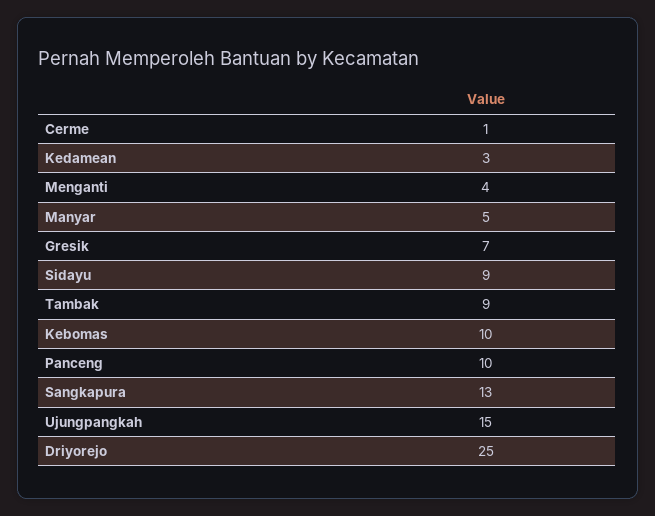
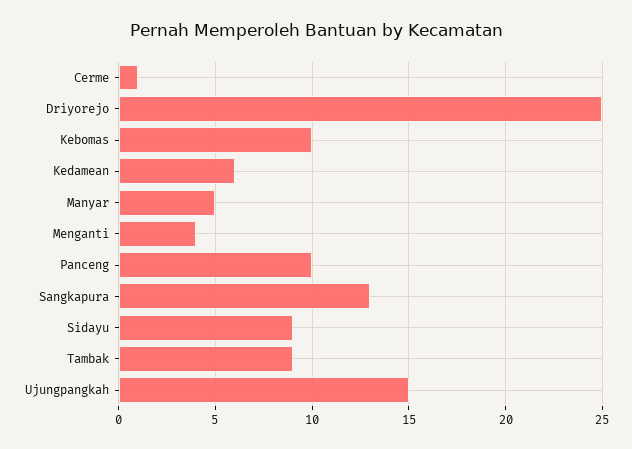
Kedamean: 3 -> 6
Gresik: 7 -> none

